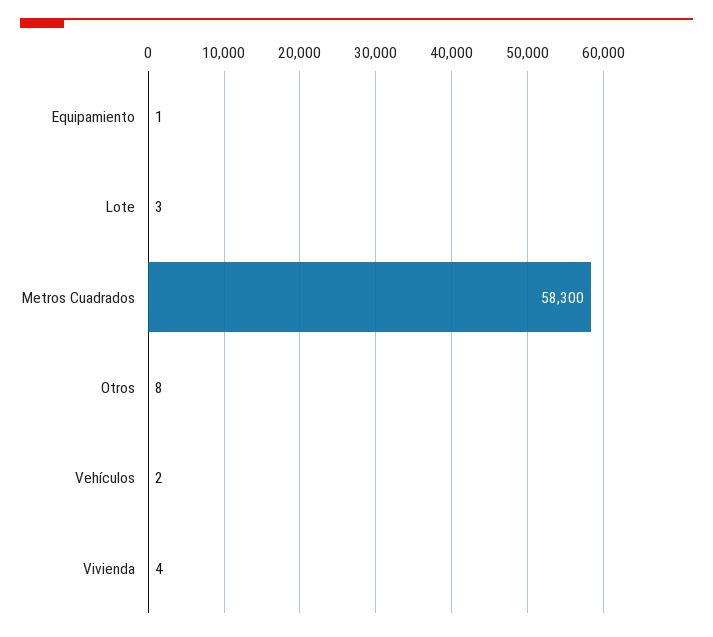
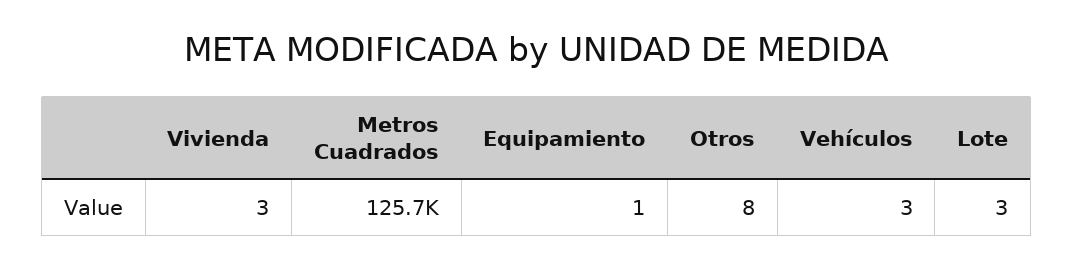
Metros Cuadrados: 58300 -> 125700
Vehículos: 2 -> 3
Vivienda: 4 -> 3

